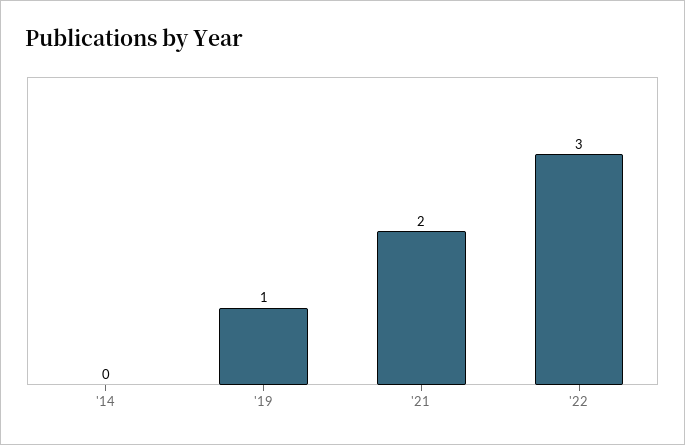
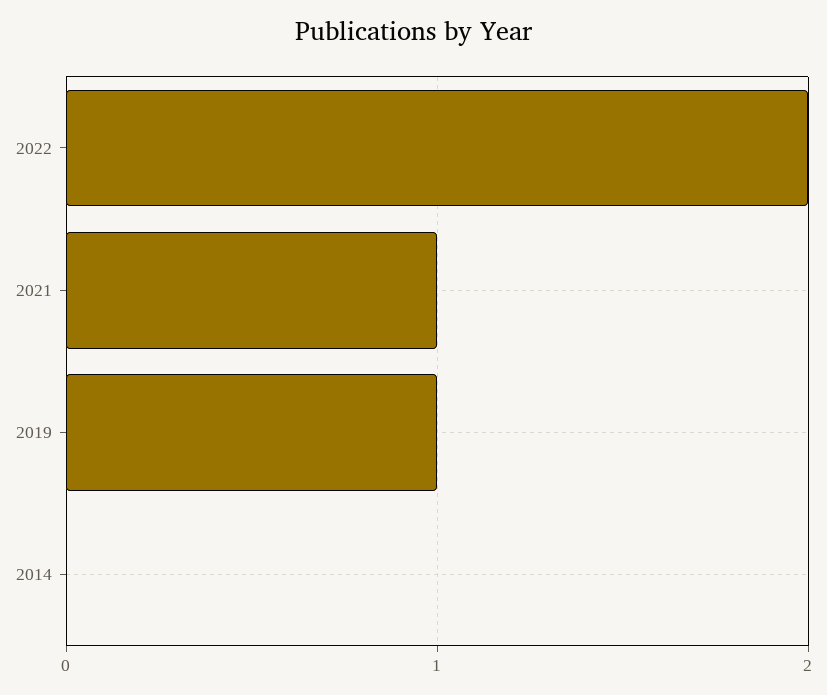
'21: 2 -> 1
'22: 3 -> 2

